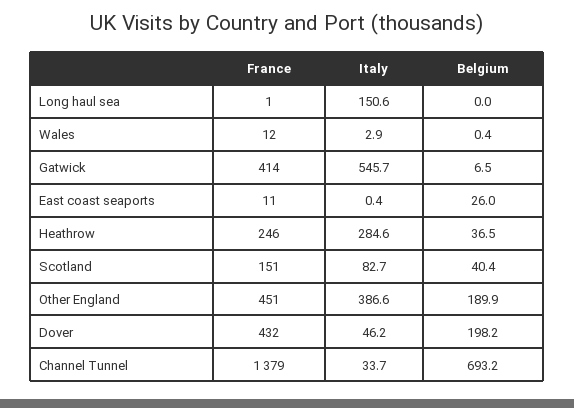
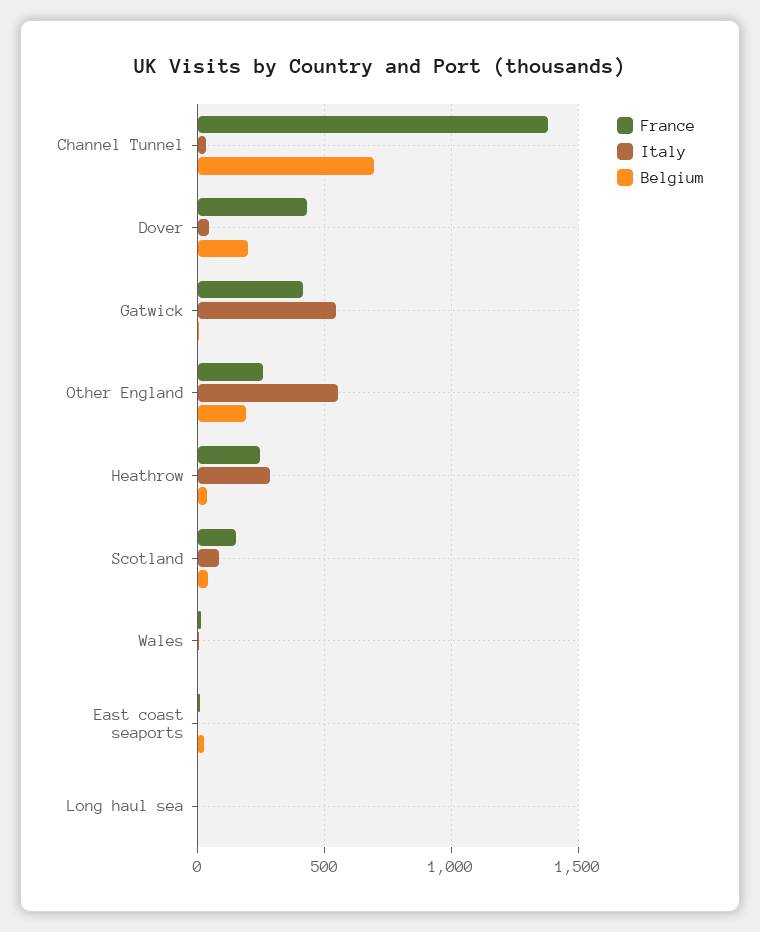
Italy, Long haul sea: 150.6 -> 0
France, Other England: 451 -> 250
Italy, Other England: 386.6 -> 550

